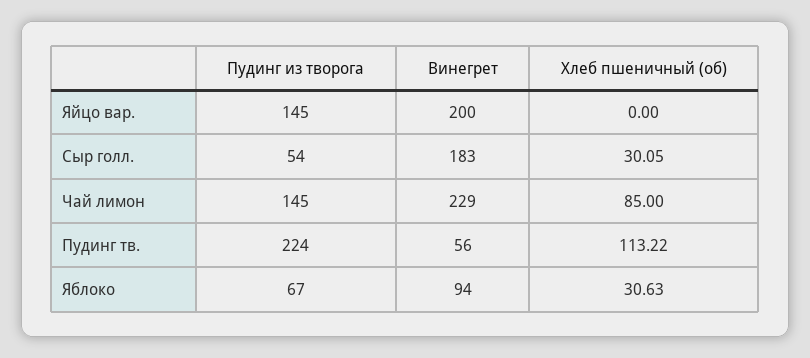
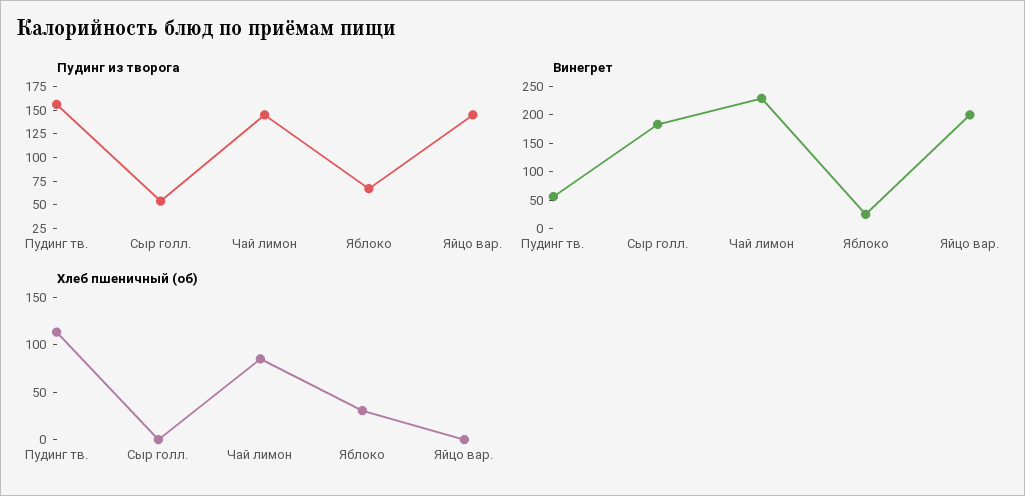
Хлеб пшеничный (об), Сыр голл.: 30.05 -> 0
Пудинг из творога, Пудинг тв.: 224 -> 150
Винегрет, Яблоко: 94 -> 25

